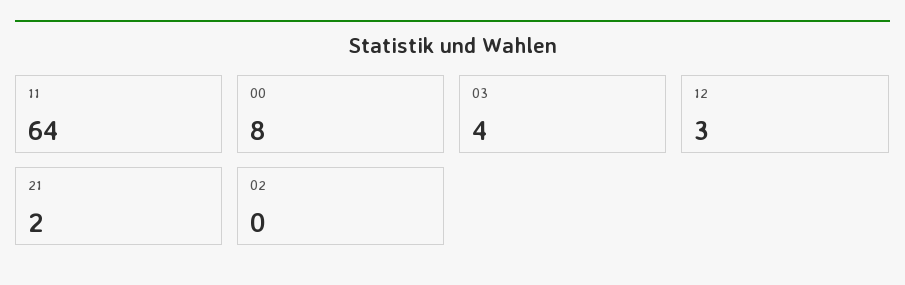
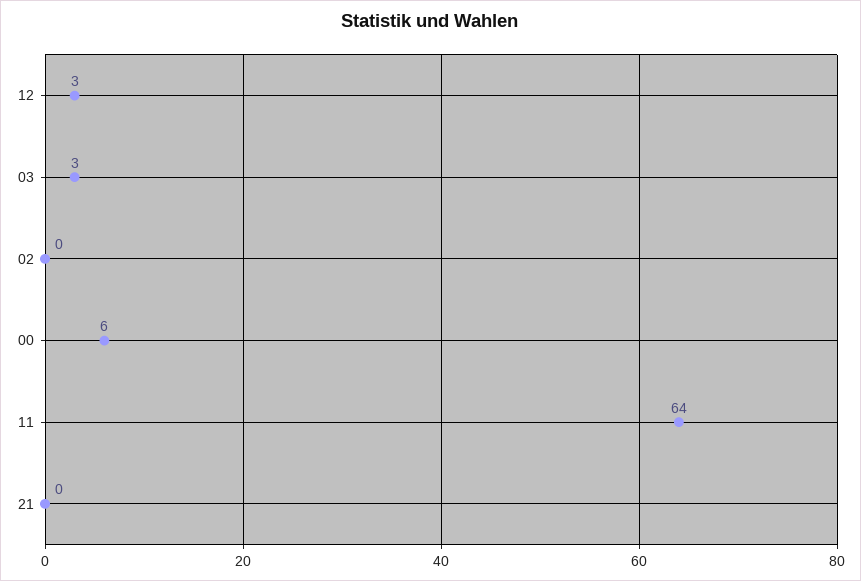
00: 8 -> 6
03: 4 -> 3
21: 2 -> 0

